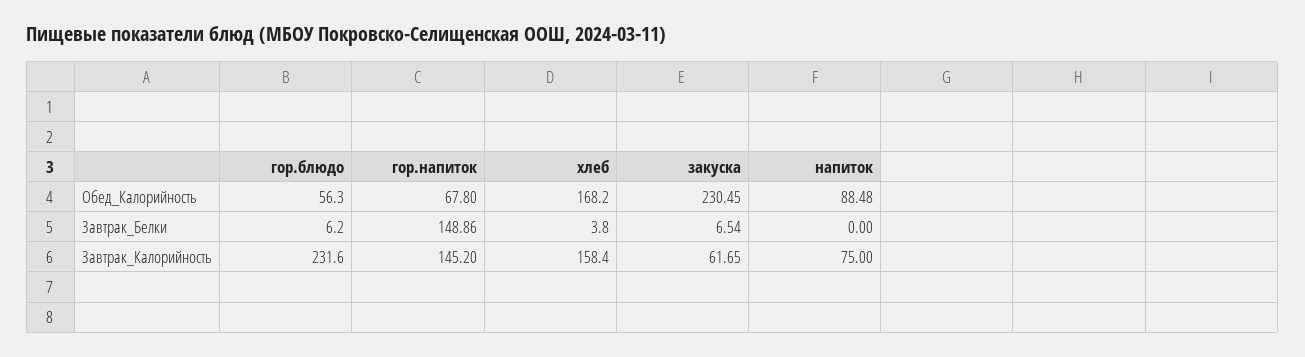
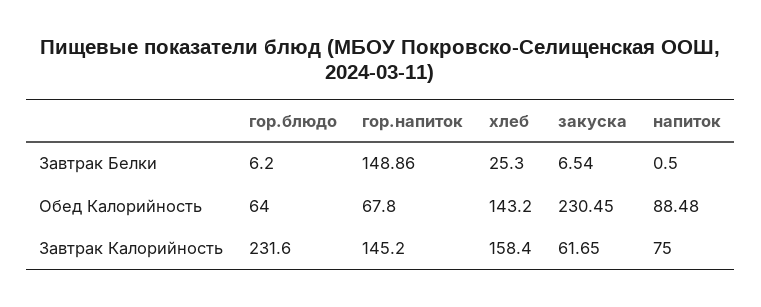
гор.блюдо, Обед_Калорийность: 56.3 -> 64
хлеб, Обед_Калорийность: 168.2 -> 143.2
хлеб, Завтрак_Белки: 3.8 -> 25.3
напиток, Завтрак_Белки: 0 -> 0.5

